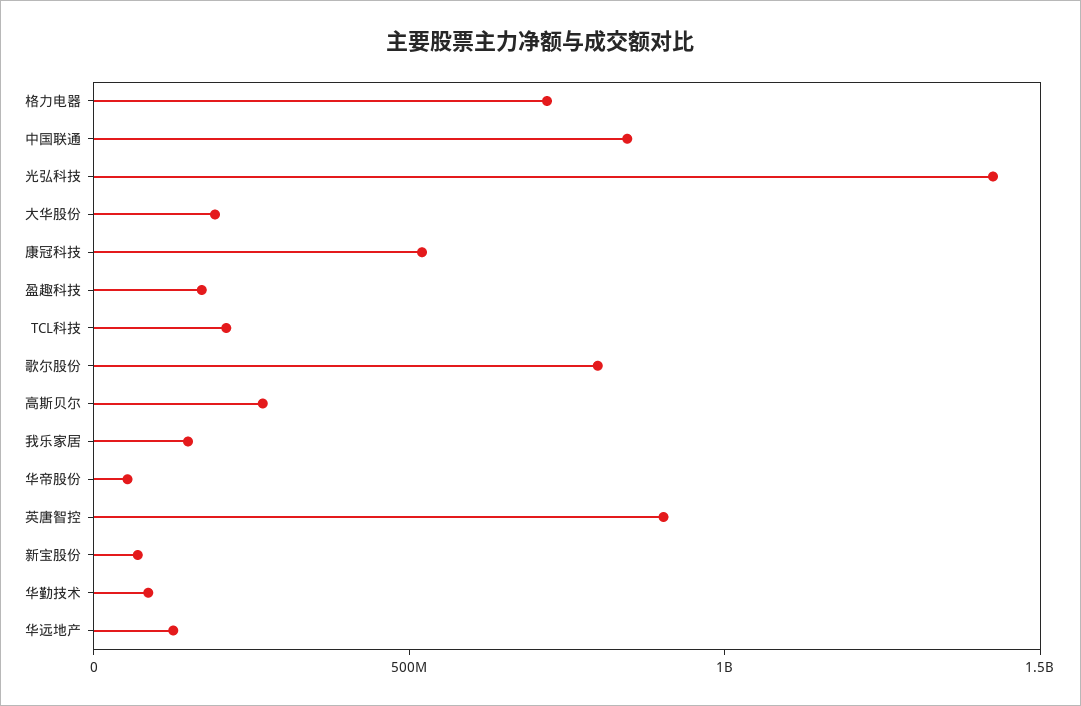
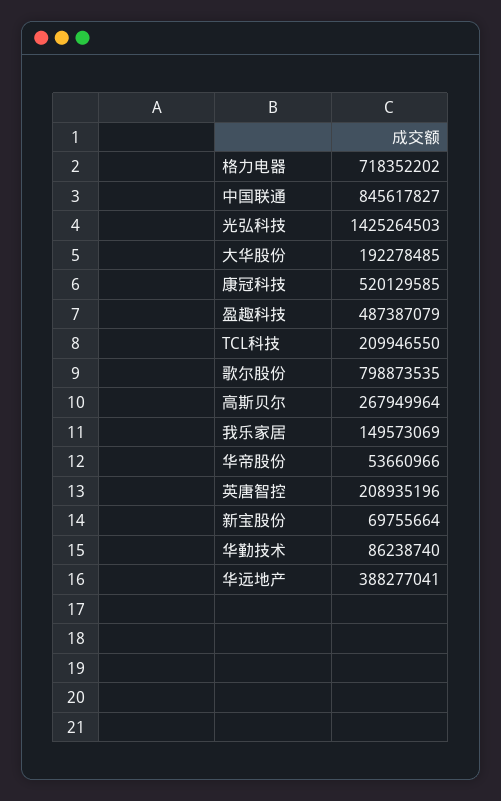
盈趣科技: 200000000 -> 487387079
英唐智控: 900000000 -> 208935196
华远地产: 100000000 -> 388277041

